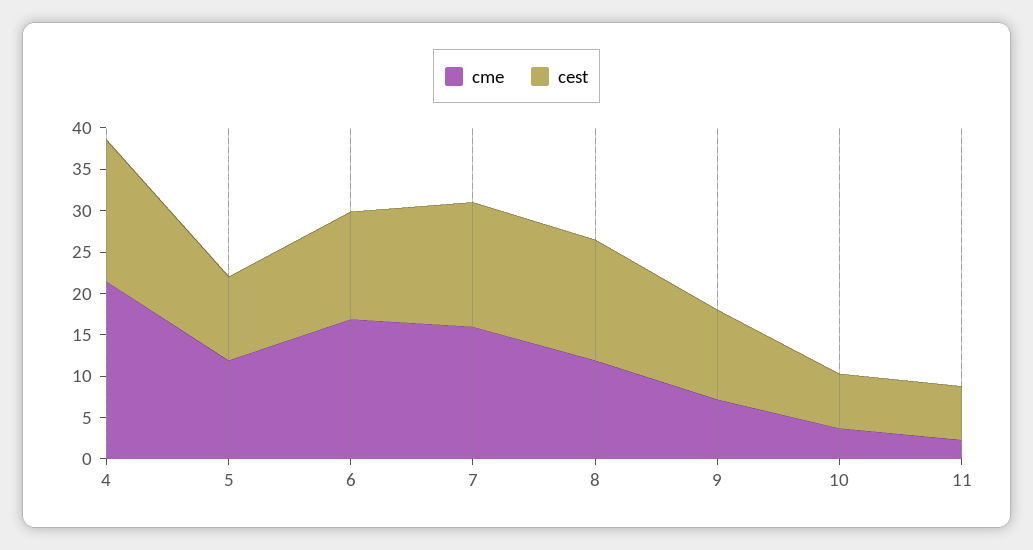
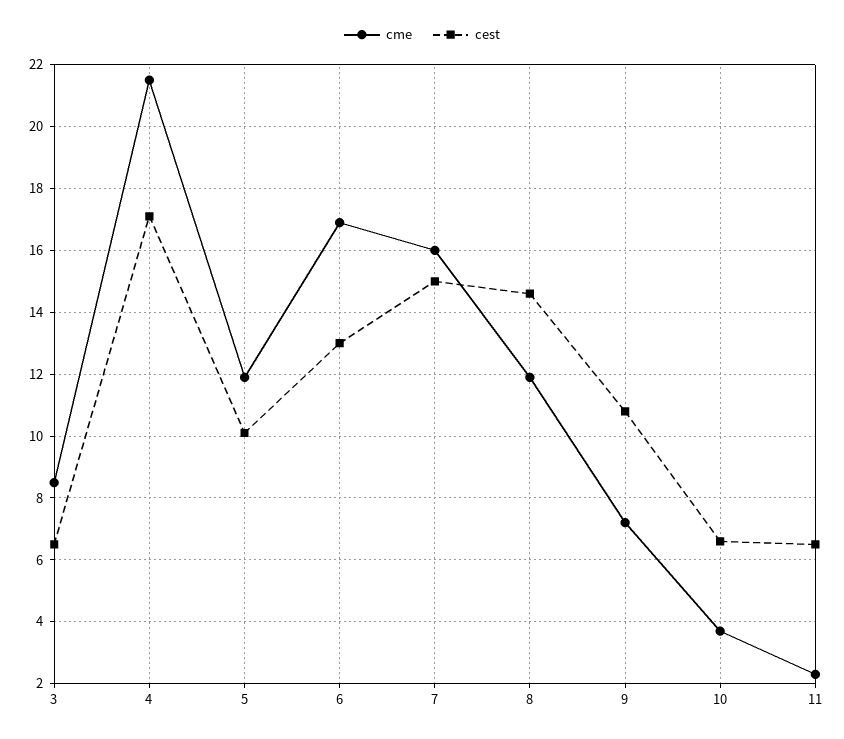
cme, 3: none -> 8.5
cest, 3: none -> 6.5

